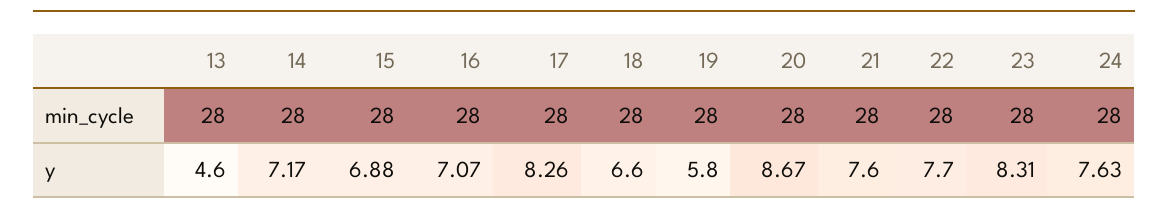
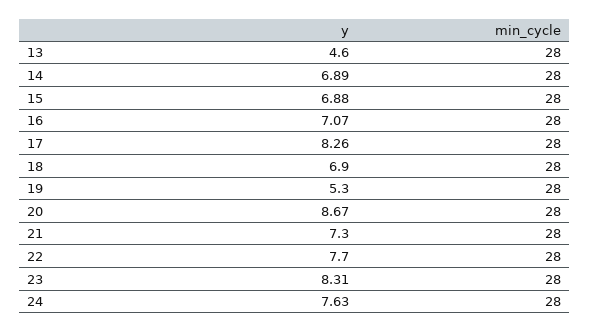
14, y: 7.17 -> 6.89
18, y: 6.6 -> 6.9
19, y: 5.8 -> 5.3
21, y: 7.6 -> 7.3

